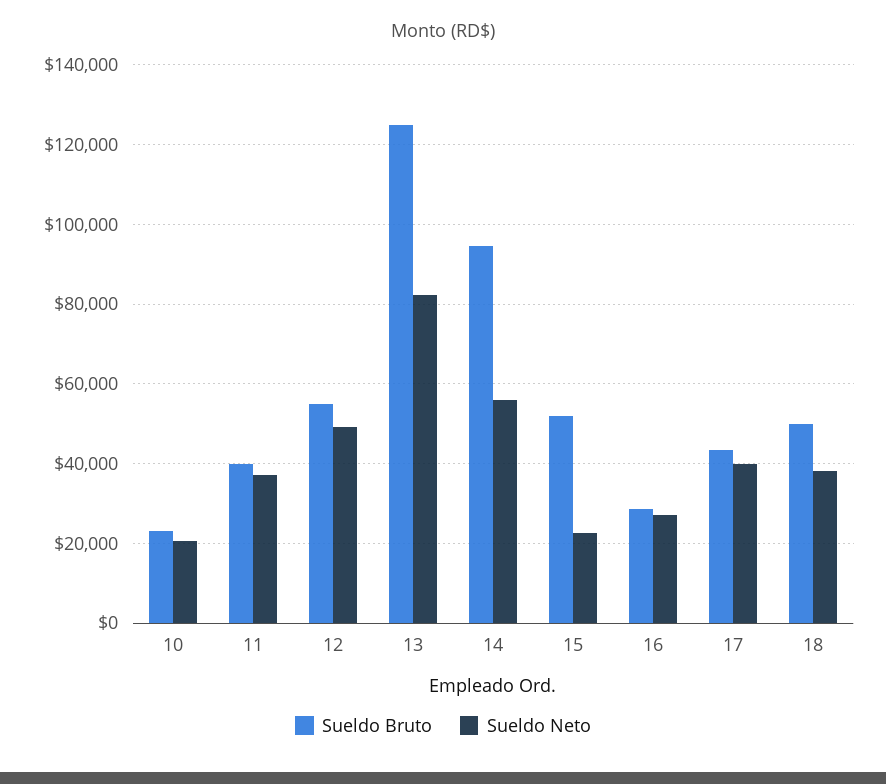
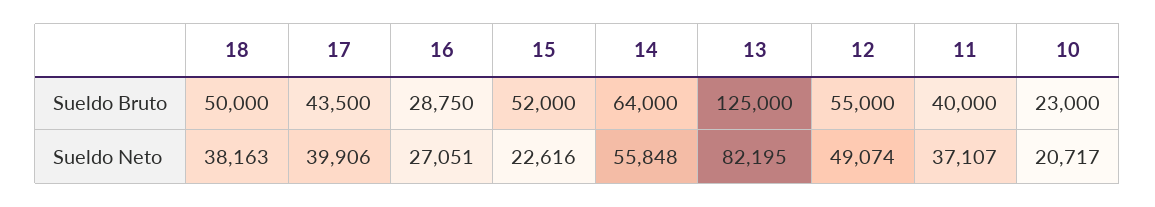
Sueldo Bruto, 14: 94000 -> 64000

